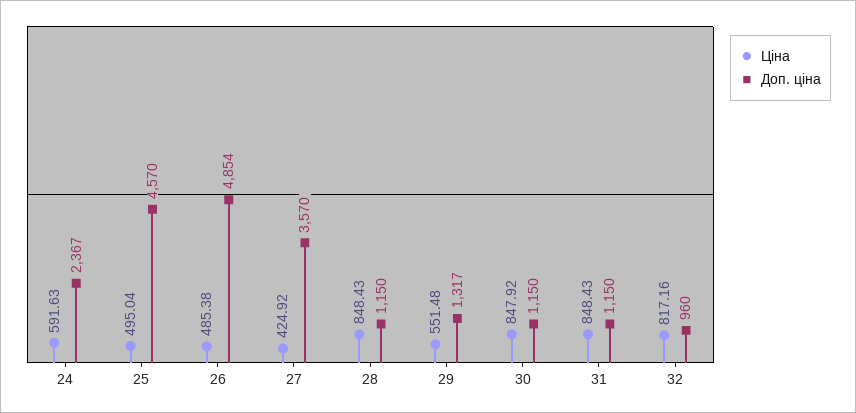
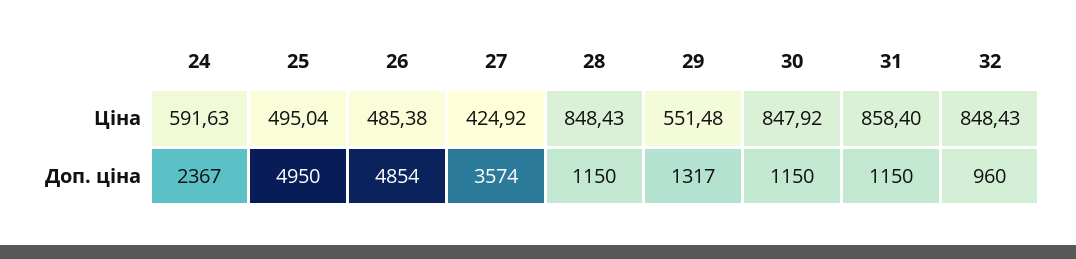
Доп. ціна, 25: 4570 -> 4950
Доп. ціна, 27: 3570 -> 3574
Ціна, 31: 848.43 -> 858.4
Ціна, 32: 817.16 -> 848.43

